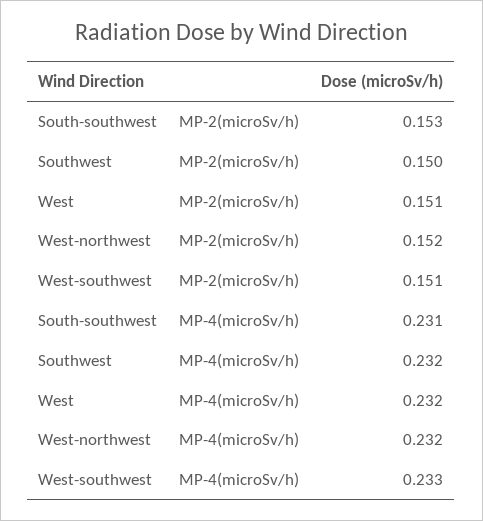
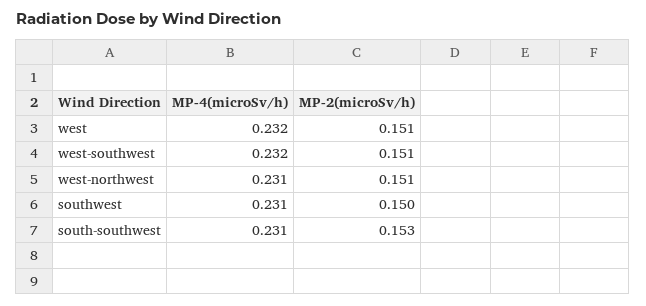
West-northwest, MP-2(microSv/h): 0.152 -> 0.151
Southwest, MP-4(microSv/h): 0.232 -> 0.231
West-northwest, MP-4(microSv/h): 0.232 -> 0.231
West-southwest, MP-4(microSv/h): 0.233 -> 0.232

